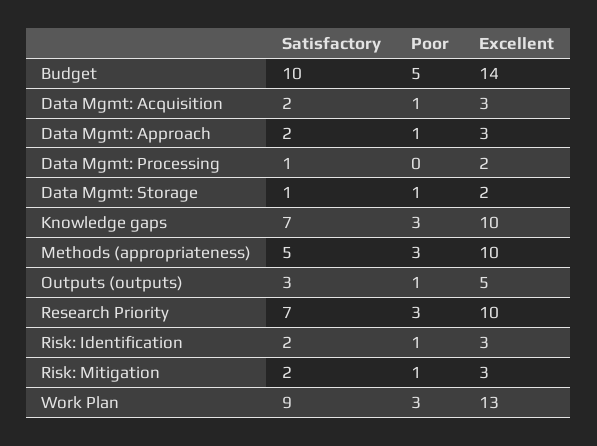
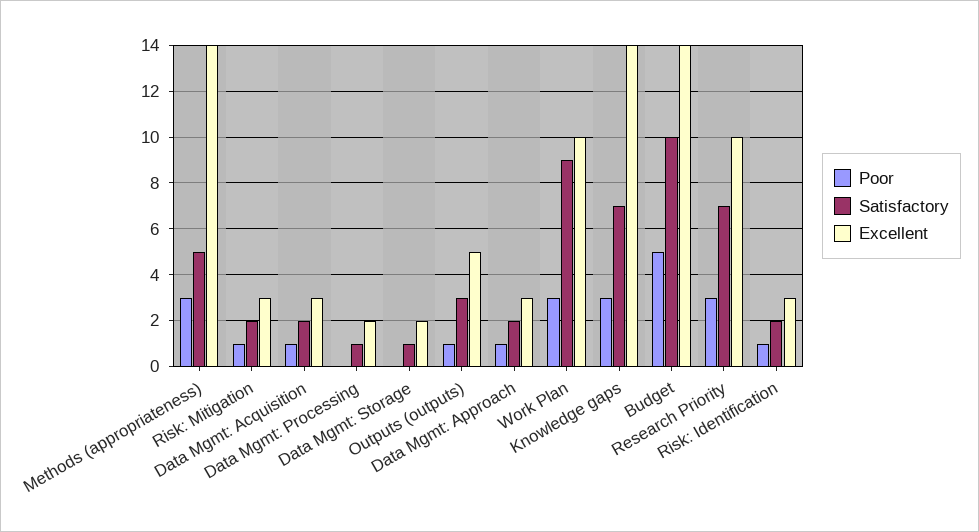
Poor, Data Mgmt: Storage: 1 -> 0
Excellent, Knowledge gaps: 10 -> 14
Excellent, Methods (appropriateness): 10 -> 14
Excellent, Work Plan: 13 -> 10

